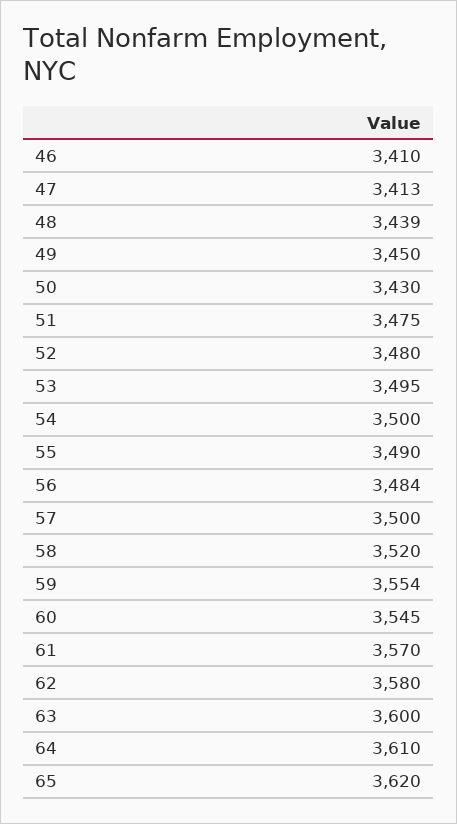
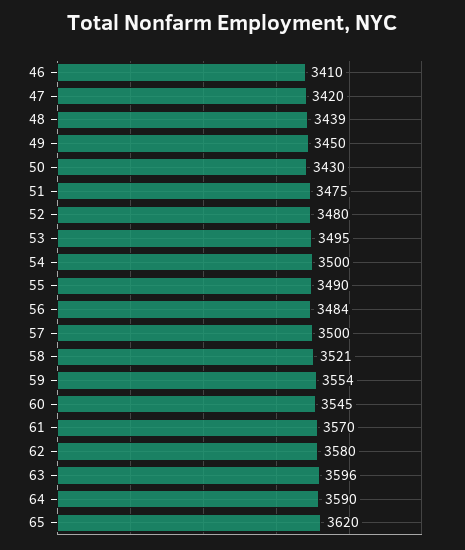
47: 3413 -> 3420
58: 3520 -> 3521
63: 3600 -> 3596
64: 3610 -> 3590

